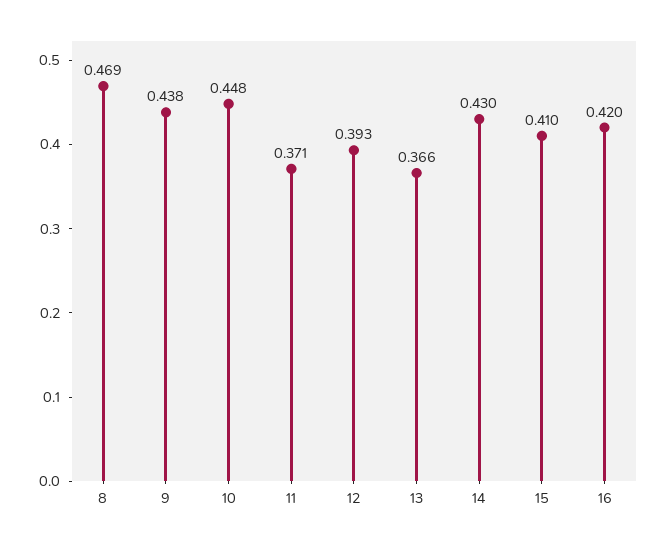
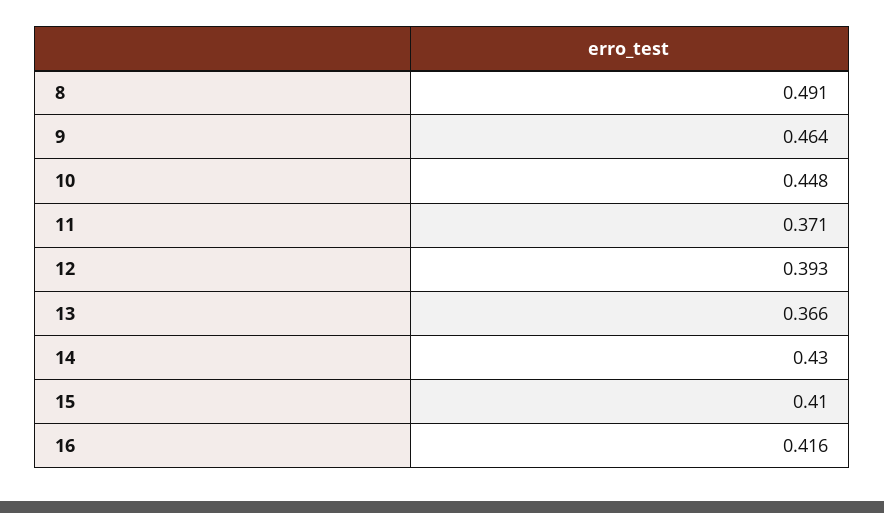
8: 0.469 -> 0.491
9: 0.438 -> 0.464
16: 0.42 -> 0.416

